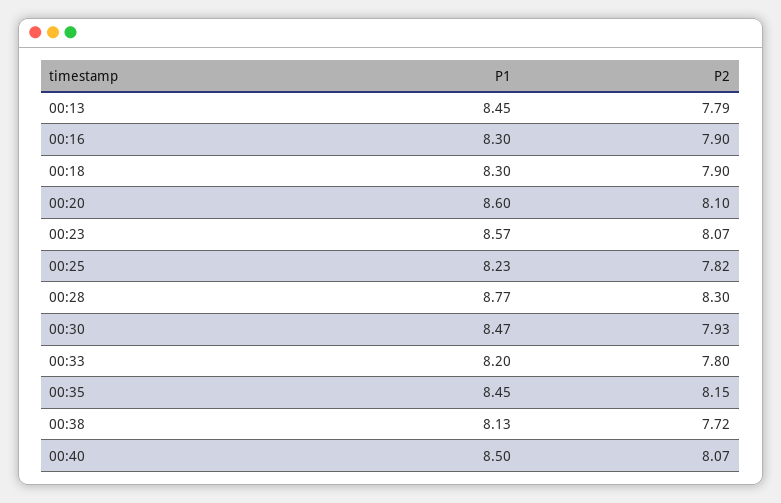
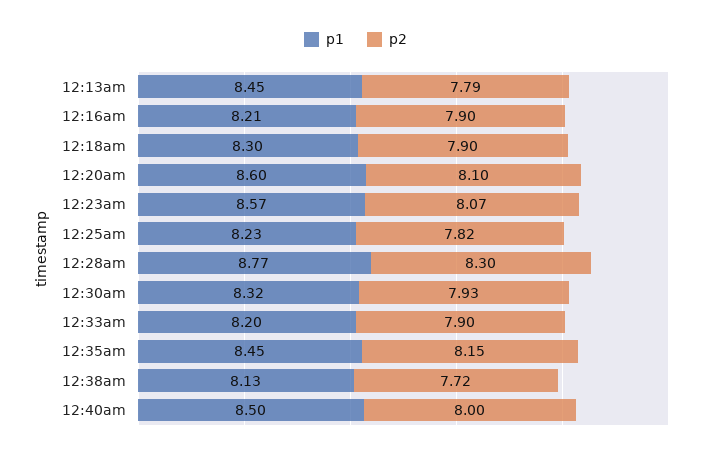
P1, 00:16: 8.3 -> 8.21
P1, 00:30: 8.47 -> 8.32
P2, 00:33: 7.8 -> 7.9
P2, 00:40: 8.07 -> 8

